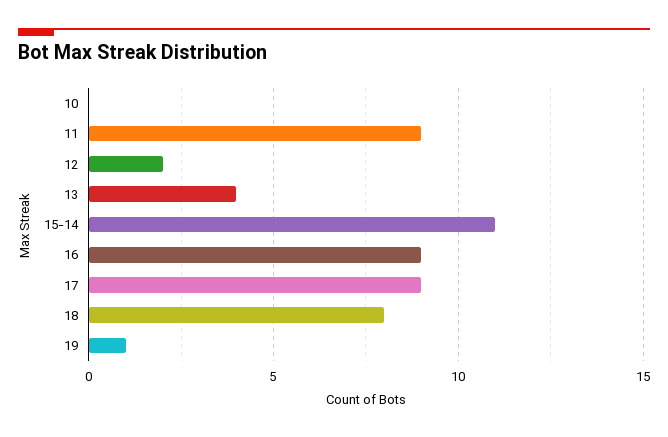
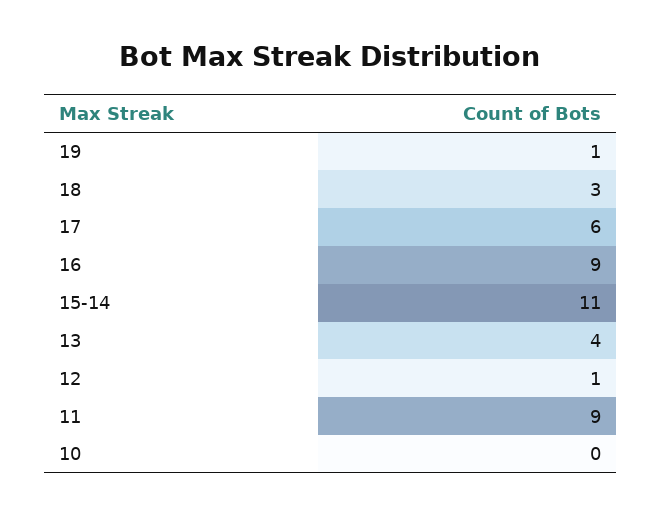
12: 2 -> 1
17: 9 -> 6
18: 8 -> 3

